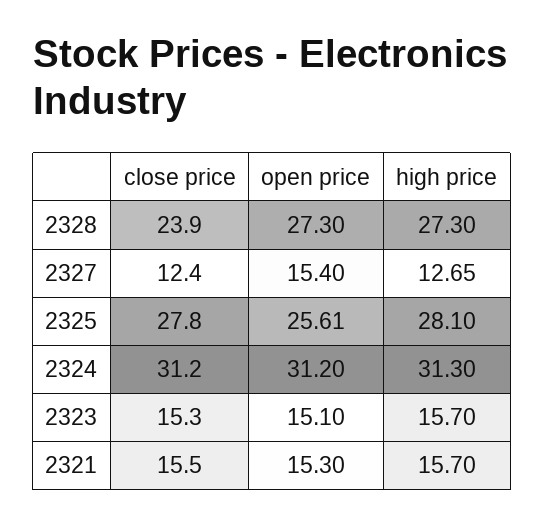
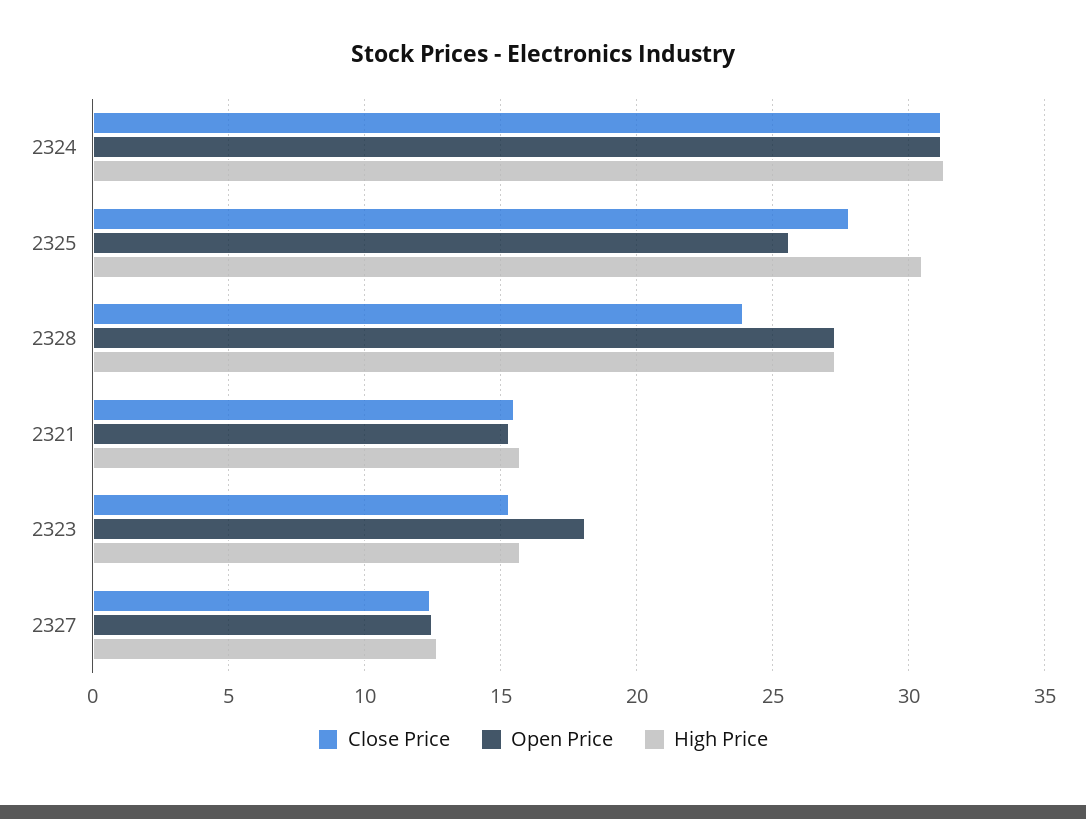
open price, 2327: 15.4 -> 12.5
high price, 2325: 28.1 -> 30.5
open price, 2323: 15.1 -> 18

